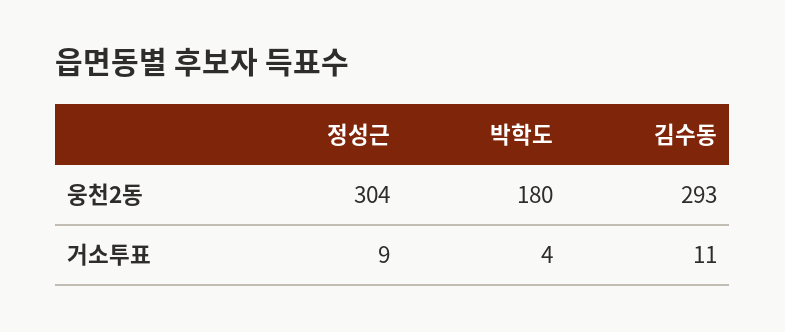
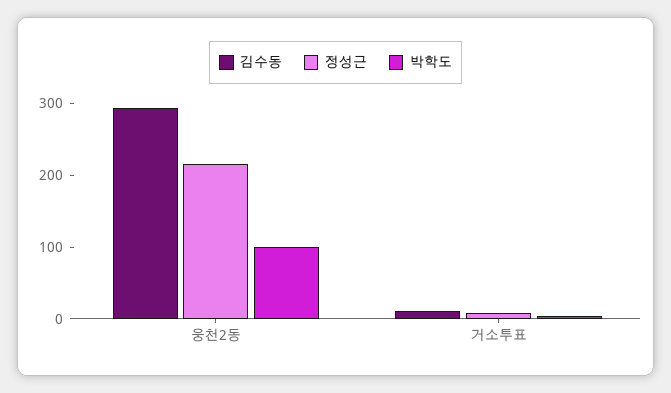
정성근, 웅천2동: 304 -> 220
박학도, 웅천2동: 180 -> 100

